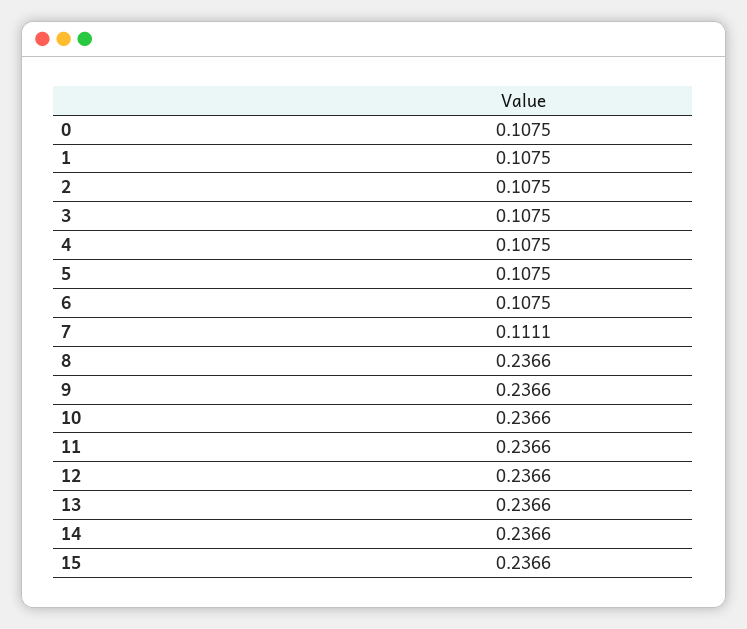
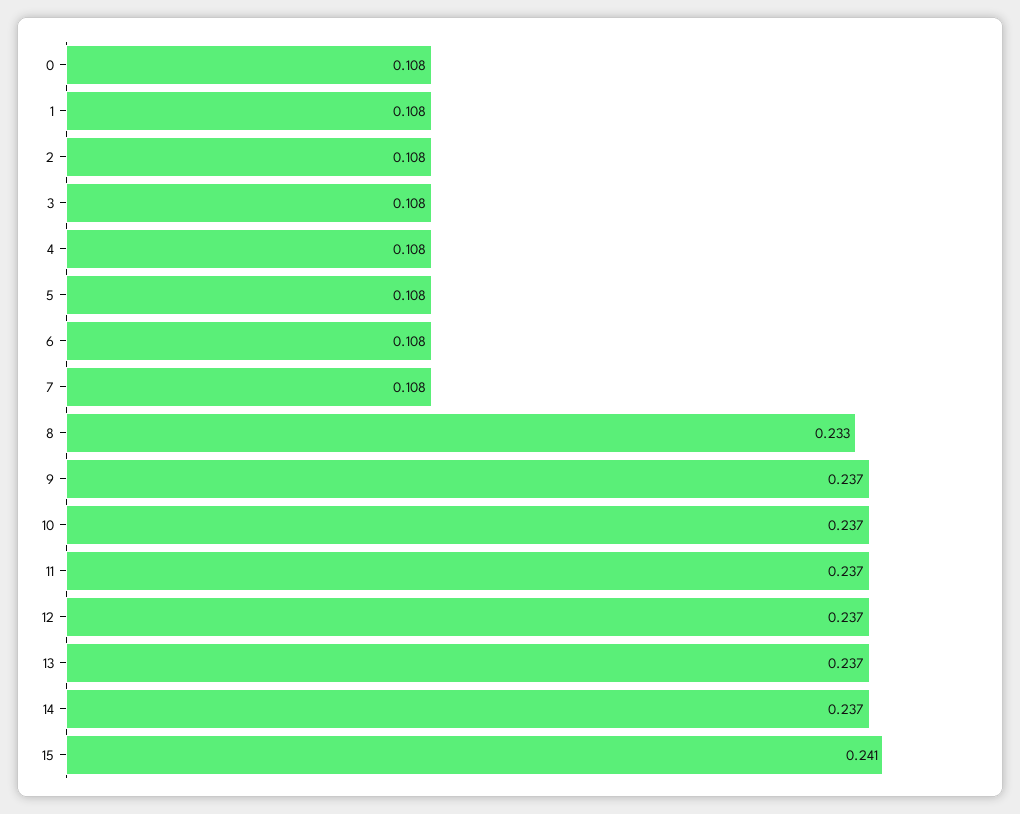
7: 0.1111 -> 0.108
8: 0.2366 -> 0.233
15: 0.2366 -> 0.241

